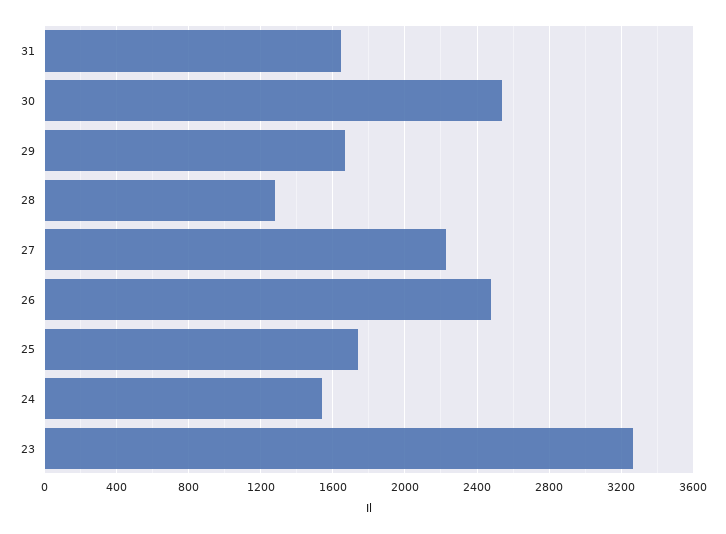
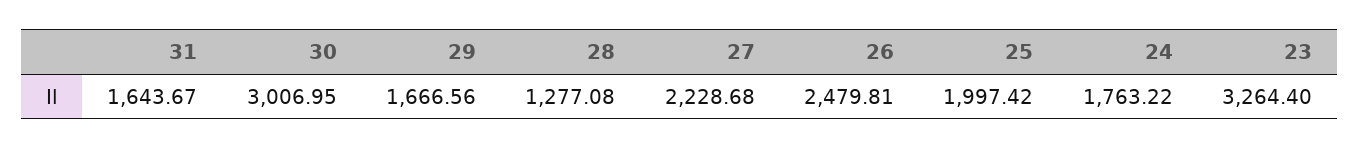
30: 2550 -> 3006.95
25: 1750 -> 1997.42
24: 1550 -> 1763.22

